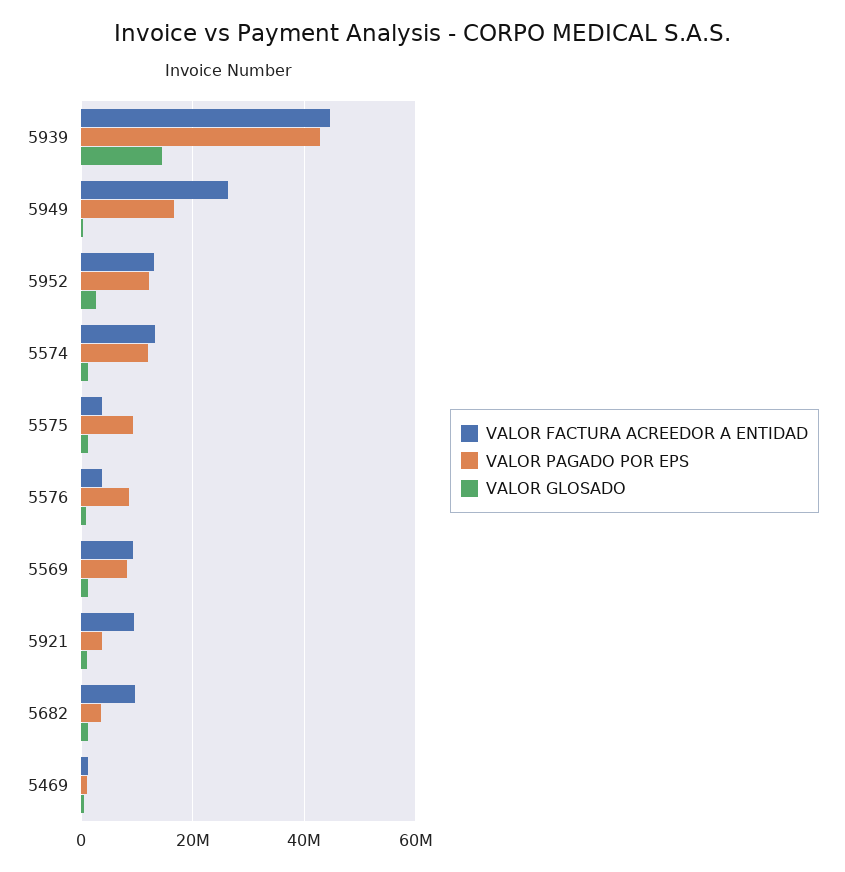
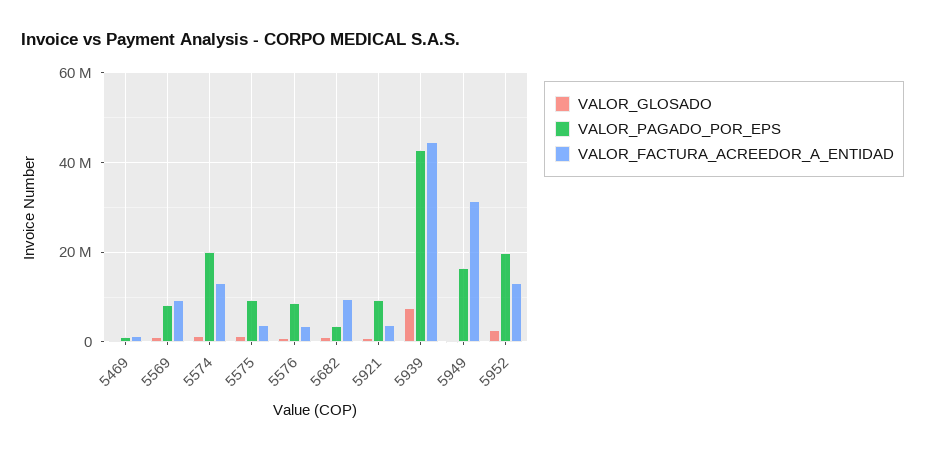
VALOR GLOSADO, 5939: 14000000 -> 8000000
VALOR FACTURA ACREEDOR A ENTIDAD, 5949: 26000000 -> 32000000
VALOR PAGADO POR EPS, 5952: 12000000 -> 20000000
VALOR PAGADO POR EPS, 5574: 12000000 -> 20000000
VALOR FACTURA ACREEDOR A ENTIDAD, 5921: 10000000 -> 4000000
VALOR PAGADO POR EPS, 5921: 4000000 -> 10000000

